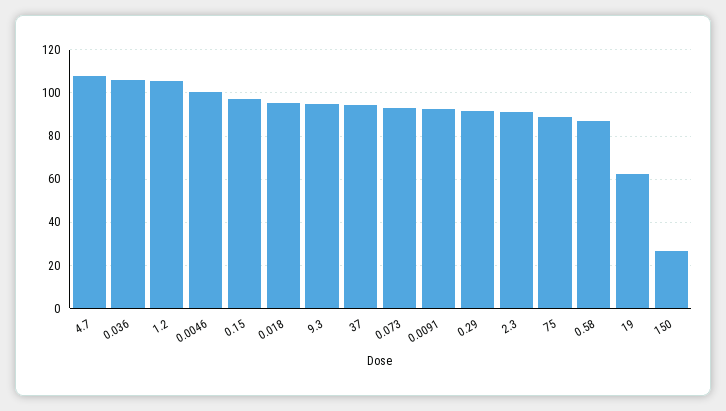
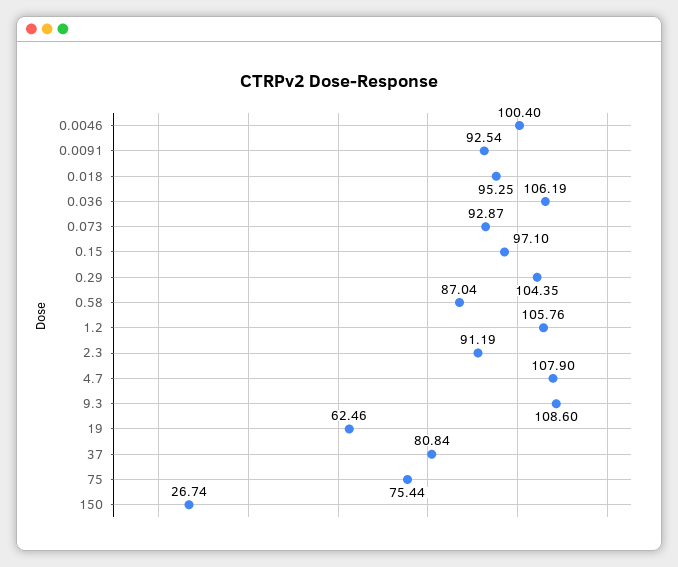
9.3: 95 -> 108.6
37: 95 -> 80.84
0.29: 90 -> 104.35
75: 90 -> 75.44

